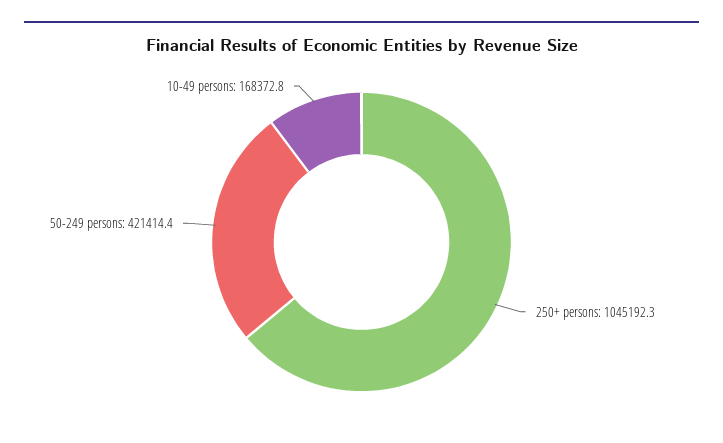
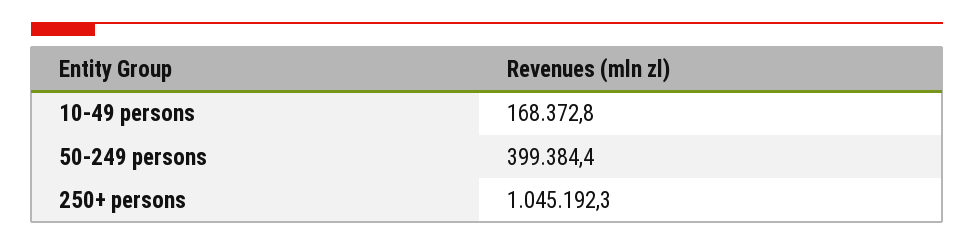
50-249 persons: 421414.4 -> 399384.4

